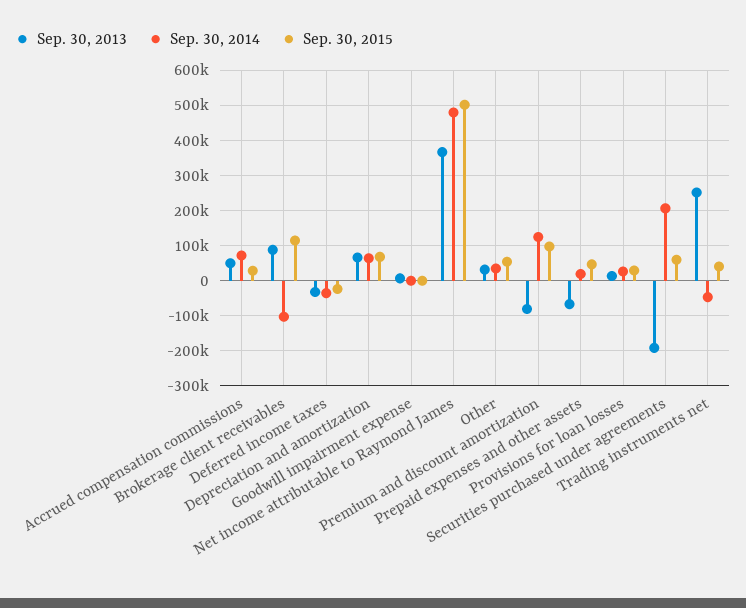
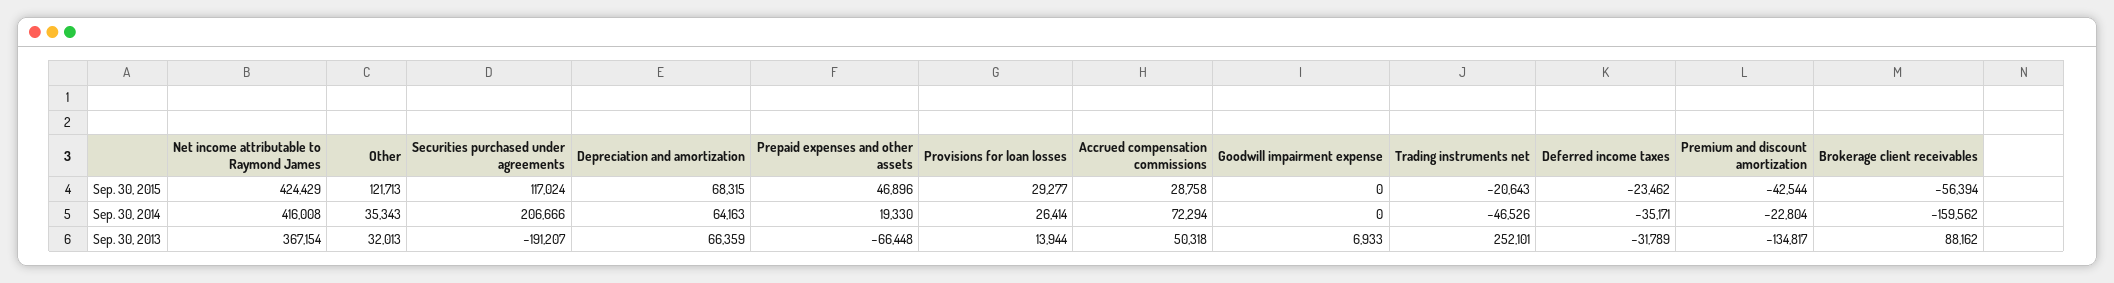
Sep. 30, 2014, Brokerage client receivables: -100000 -> -159562
Sep. 30, 2015, Brokerage client receivables: 120000 -> -56394
Sep. 30, 2014, Net income attributable to Raymond James: 480000 -> 416008
Sep. 30, 2015, Net income attributable to Raymond James: 500000 -> 424429
Sep. 30, 2015, Other: 60000 -> 121713
Sep. 30, 2013, Premium and discount amortization: -80000 -> -134817
Sep. 30, 2014, Premium and discount amortization: 120000 -> -22804
Sep. 30, 2015, Premium and discount amortization: 100000 -> -42544
Sep. 30, 2015, Securities purchased under agreements: 60000 -> 117024
Sep. 30, 2015, Trading instruments net: 40000 -> -20643

